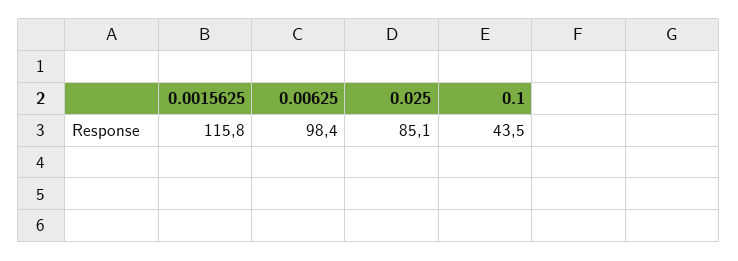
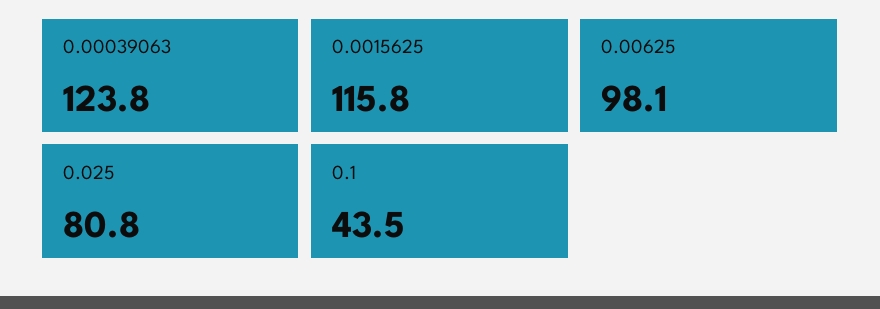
0.00625: 98.4 -> 98.1
0.025: 85.1 -> 80.8
0.00039063: none -> 123.8

